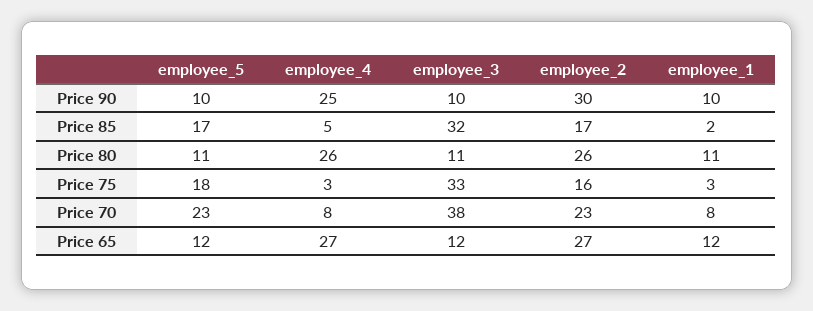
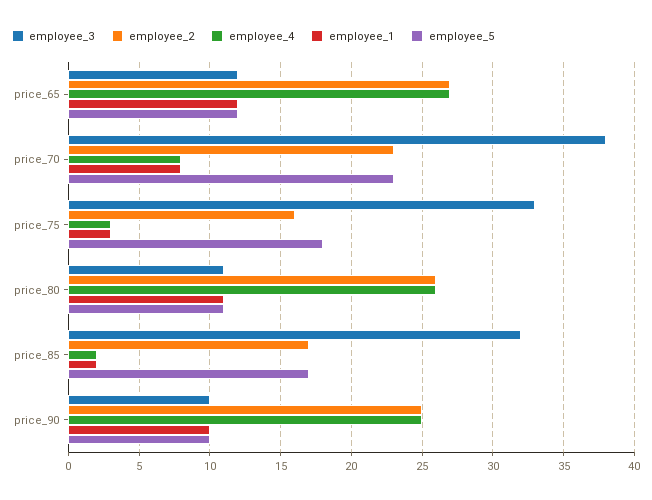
employee_2, Price 90: 30 -> 25
employee_4, Price 85: 5 -> 2

